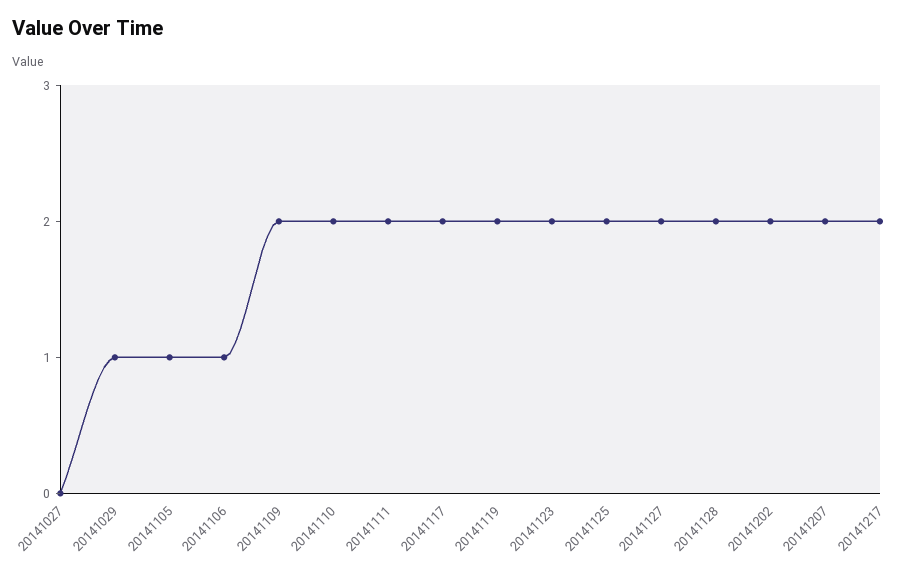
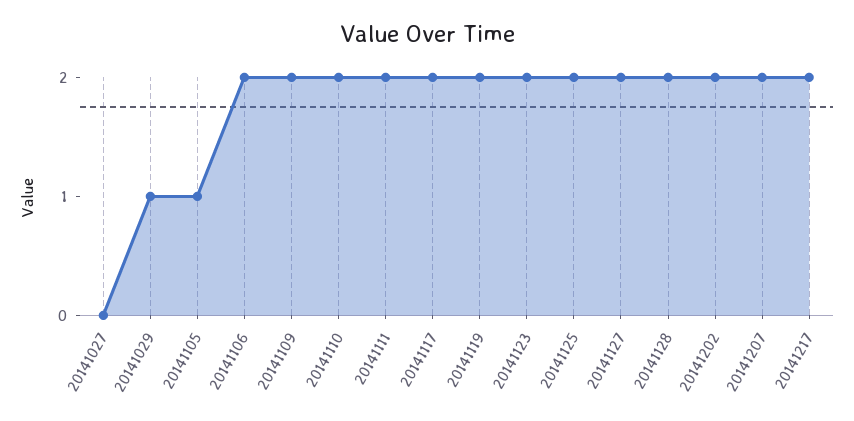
20141106: 1 -> 2

